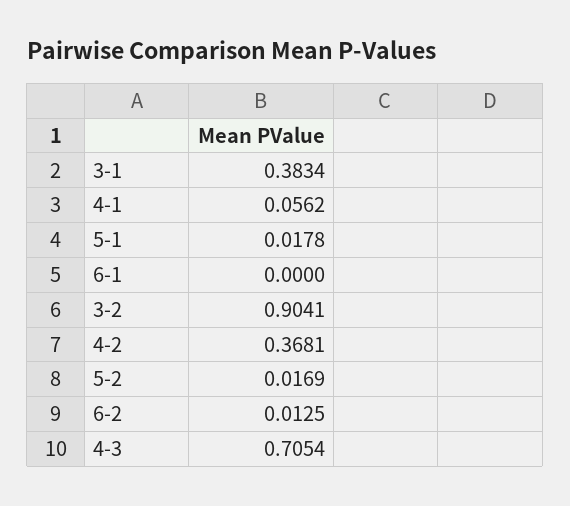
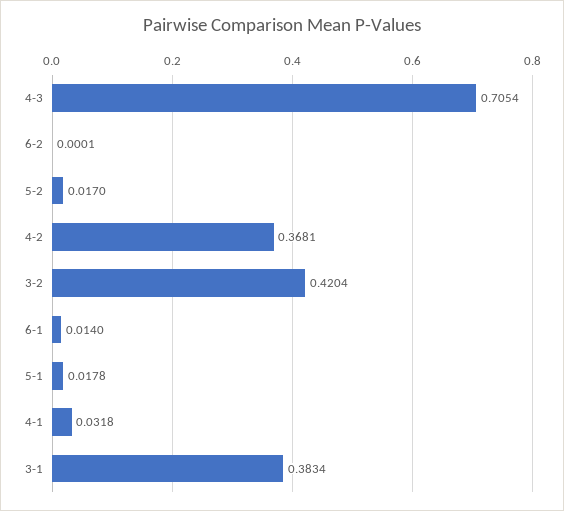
4-1: 0.0562 -> 0.0318
6-1: 0 -> 0.014
3-2: 0.9041 -> 0.4204
5-2: 0.0169 -> 0.017
6-2: 0.0125 -> 0.0001

